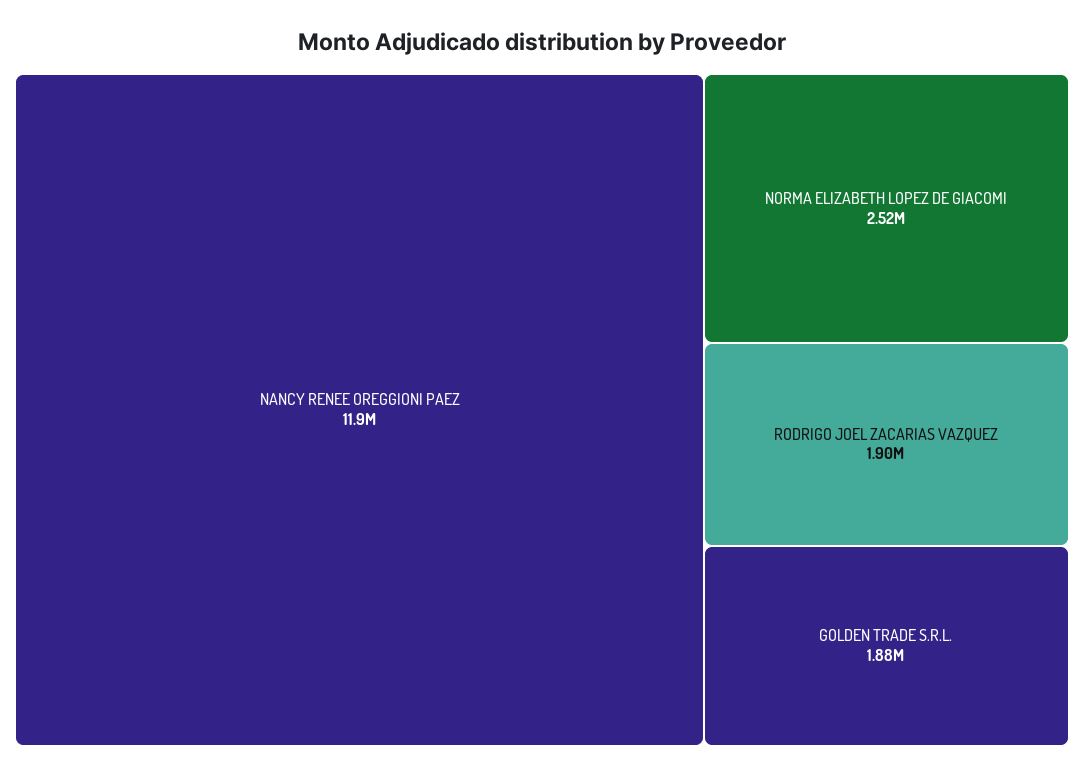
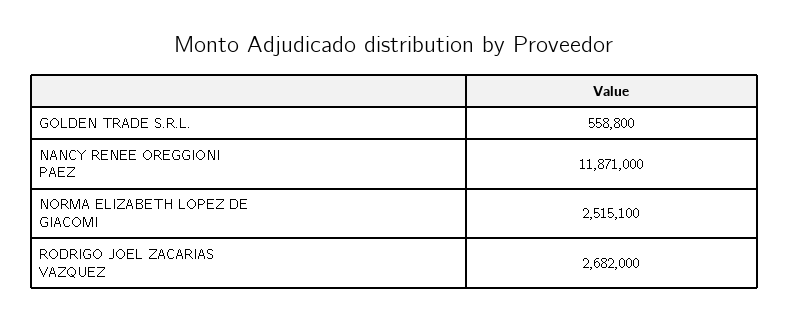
RODRIGO JOEL ZACARIAS VAZQUEZ: 1900000 -> 2682000
GOLDEN TRADE S.R.L.: 1880000 -> 558800

